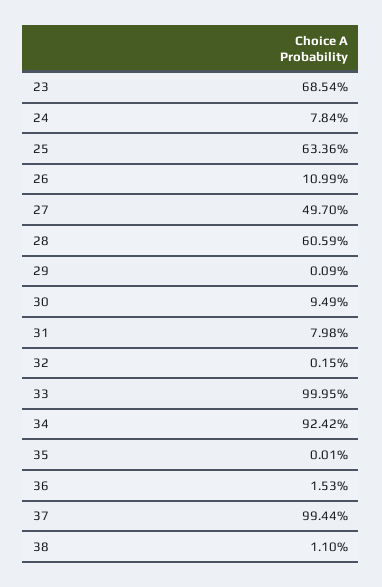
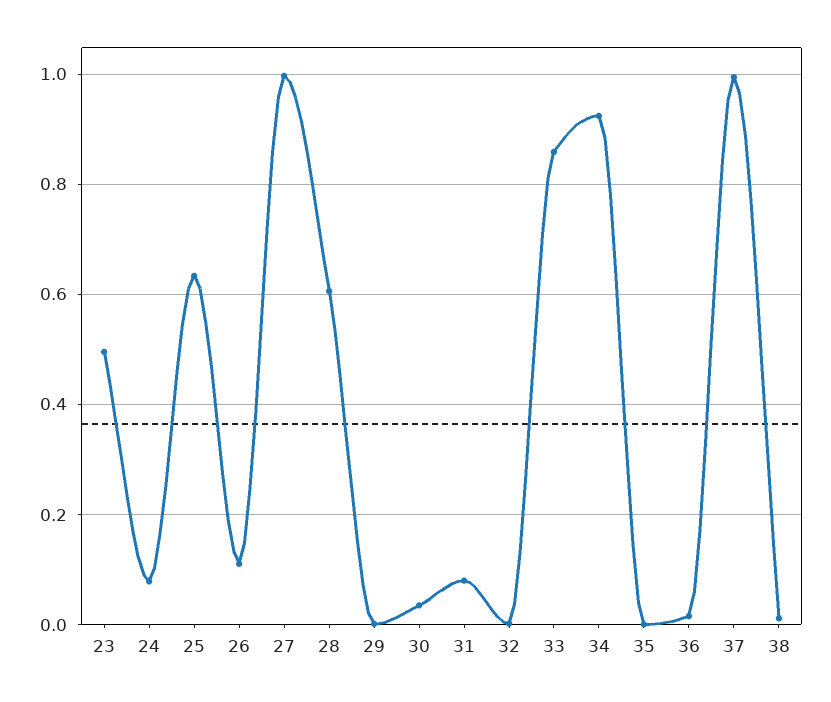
23: 0.6854 -> 0.5
27: 0.497 -> 1
30: 0.0949 -> 0.04
33: 0.9995 -> 0.86

